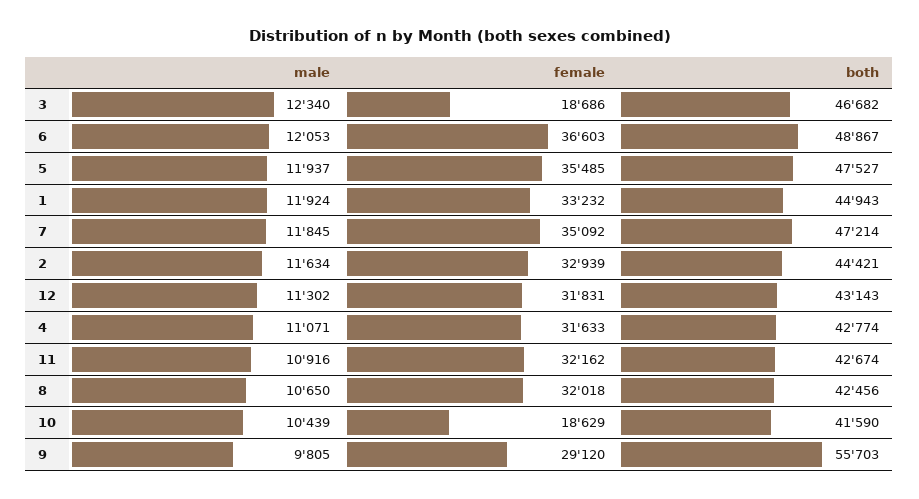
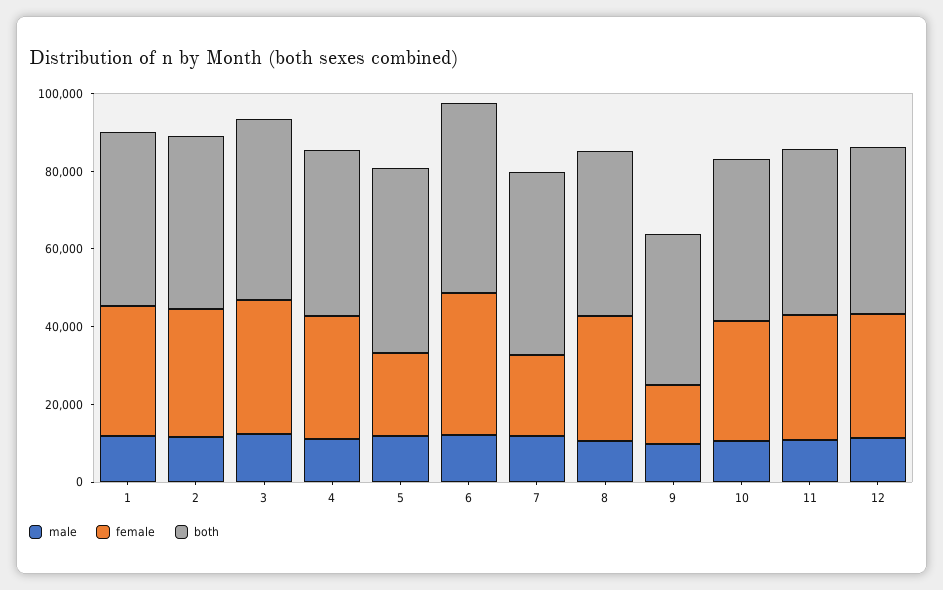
female, 3: 18686 -> 35000
female, 5: 35485 -> 20000
female, 7: 35092 -> 20000
female, 10: 18629 -> 30000
female, 9: 29120 -> 15000
both, 9: 55703 -> 40000

